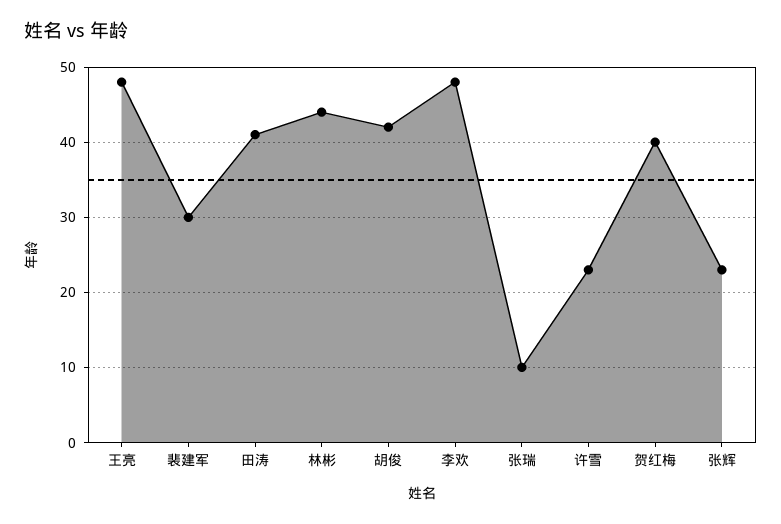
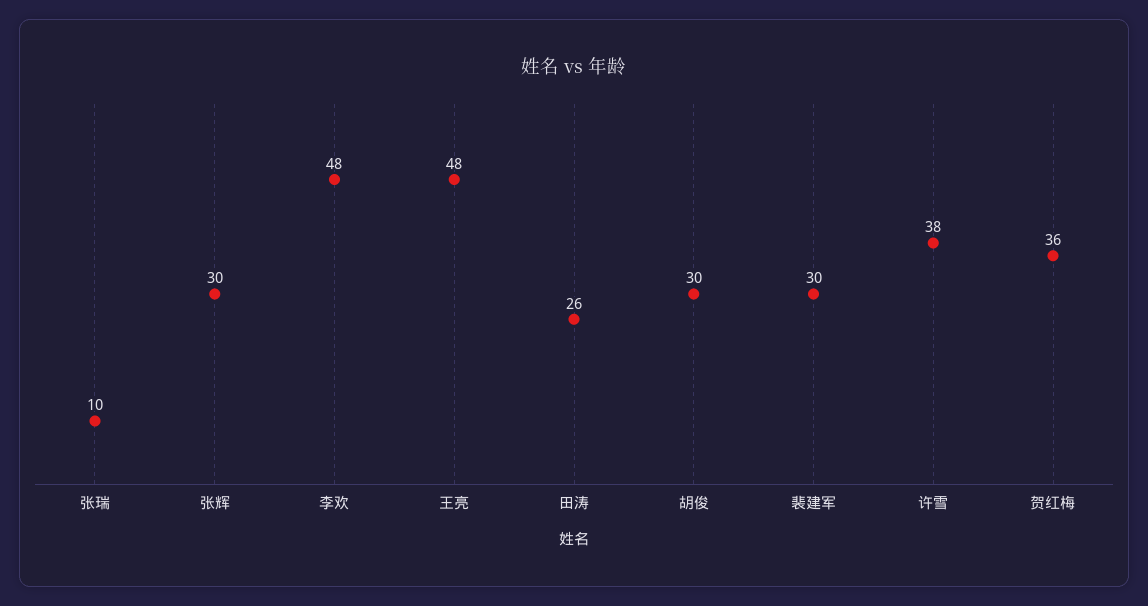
田涛: 41 -> 26
林彬: 44 -> none
胡俊: 42 -> 30
许雪: 23 -> 38
贺红梅: 40 -> 36
张辉: 23 -> 30

